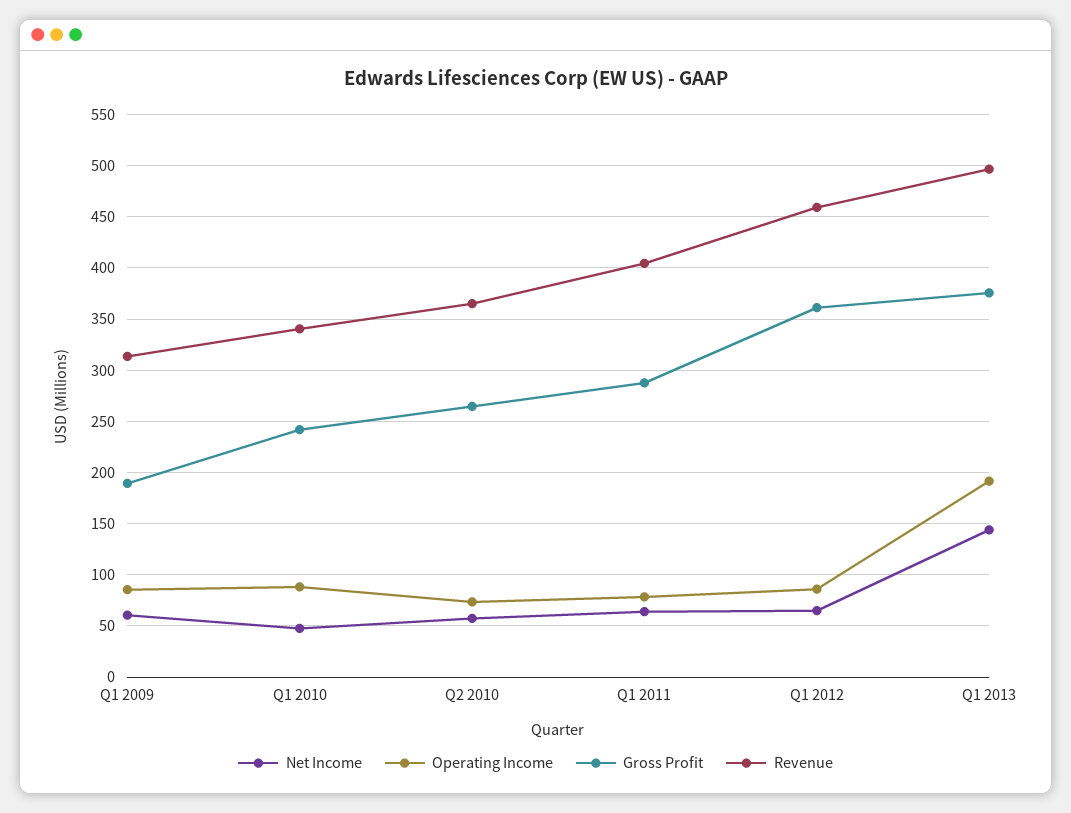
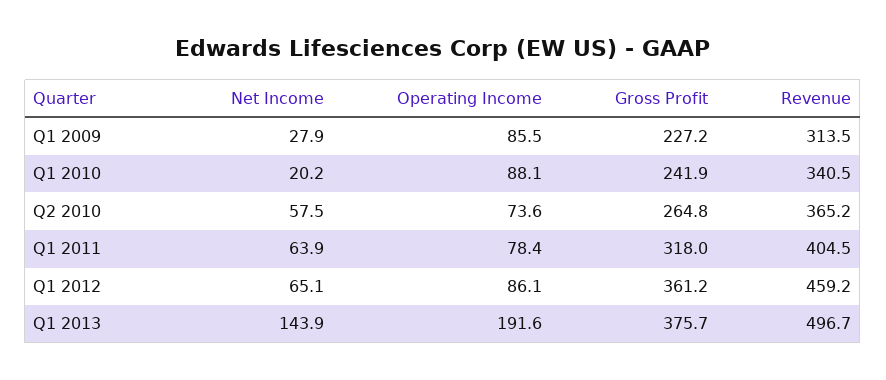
Net Income, Q1 2009: 60 -> 27.9
Gross Profit, Q1 2009: 190 -> 227.2
Net Income, Q1 2010: 50 -> 20.2
Gross Profit, Q1 2011: 290 -> 318

